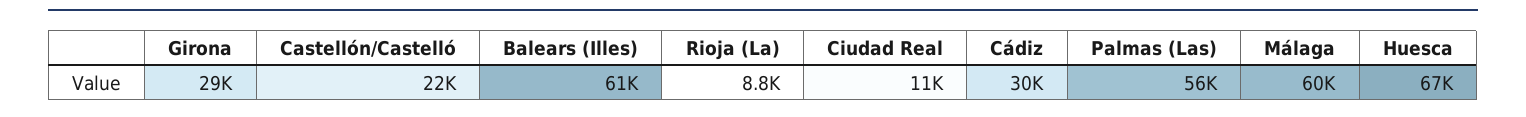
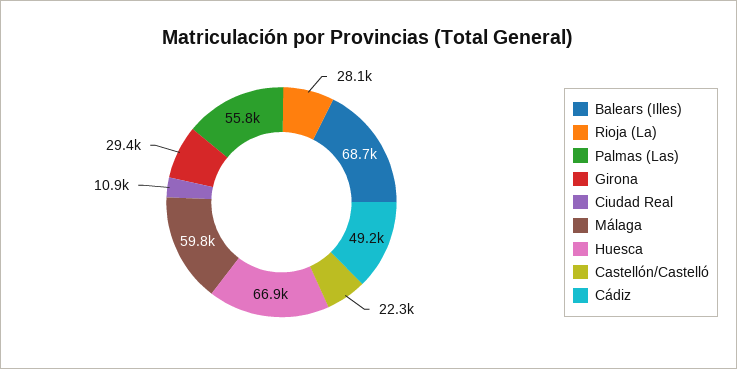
Balears (Illes): 61000 -> 68700
Rioja (La): 8800 -> 28100
Cádiz: 30000 -> 49200

